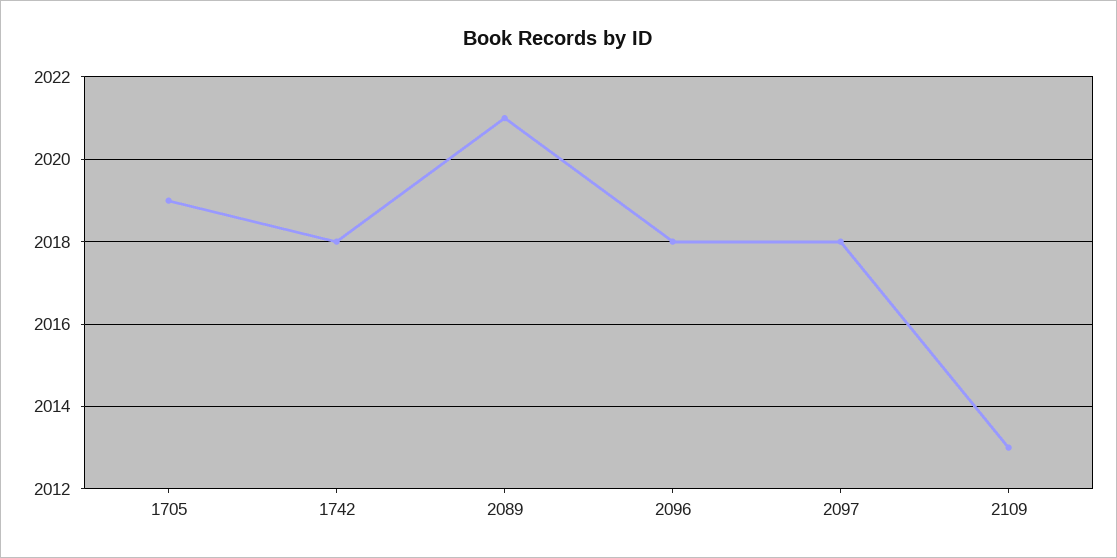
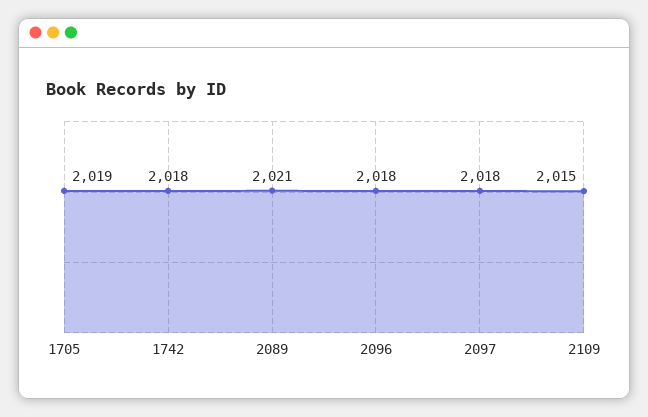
2109: 2013 -> 2015

